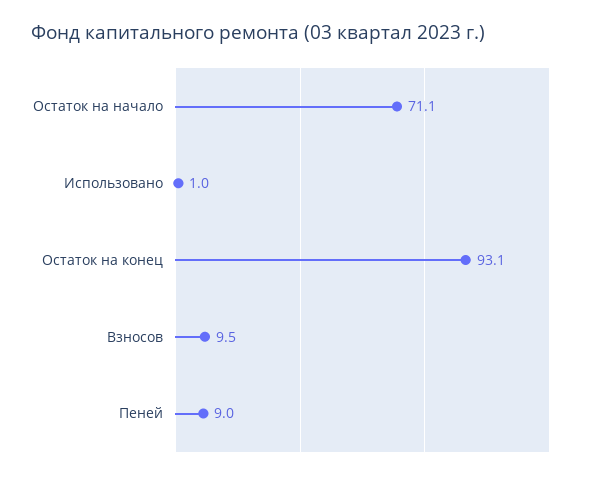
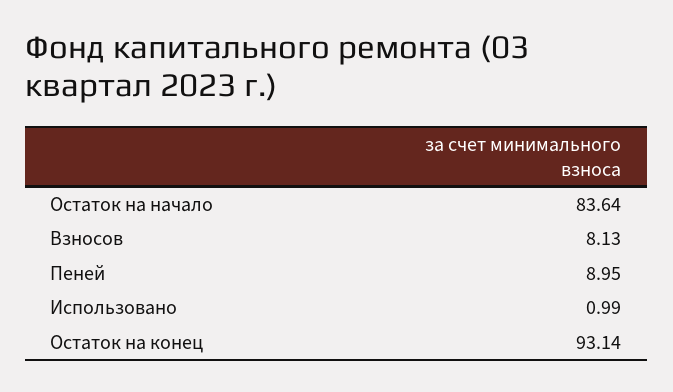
Остаток на начало: 71.1 -> 83.64
Взносов: 9.5 -> 8.13

